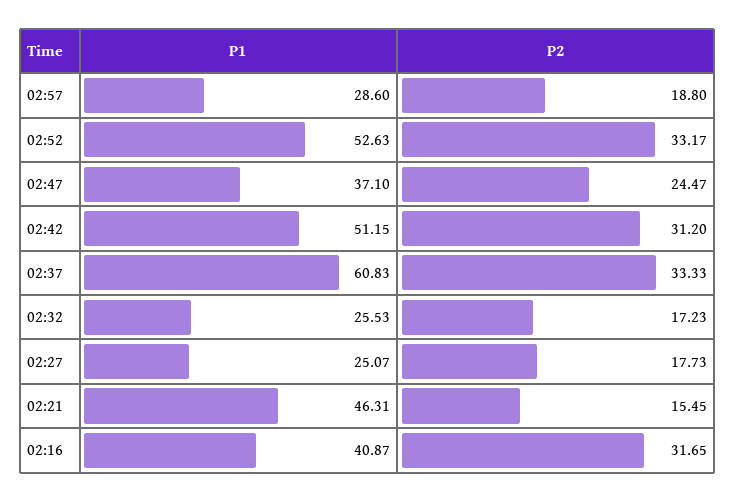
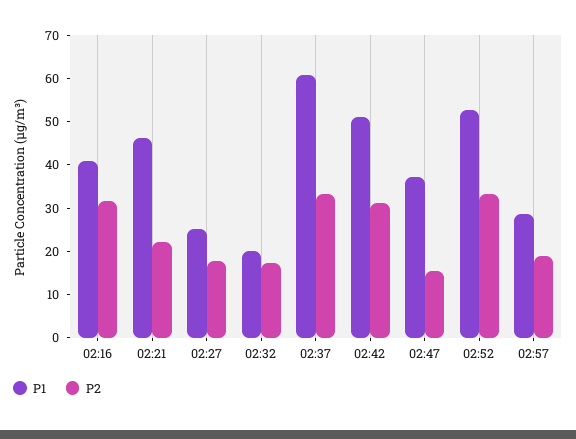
P2, 02:47: 24.47 -> 16
P1, 02:32: 25.53 -> 20
P2, 02:21: 15.45 -> 22

